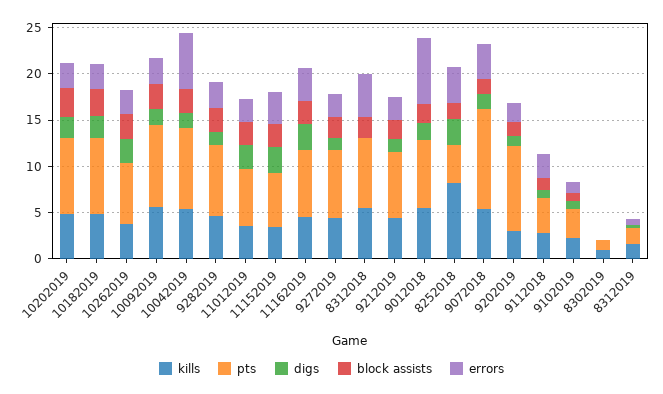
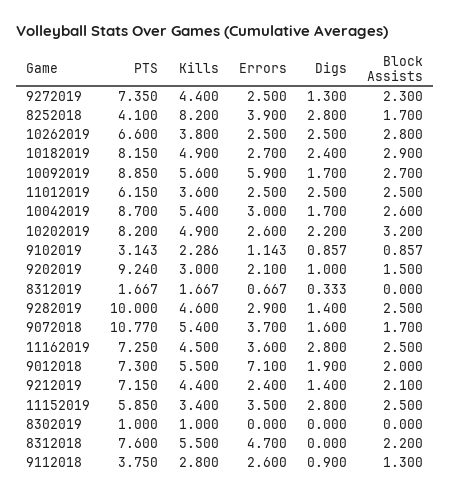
errors, 10092019: 3 -> 5.9
errors, 10042019: 6 -> 3
pts, 9282019: 8 -> 10

